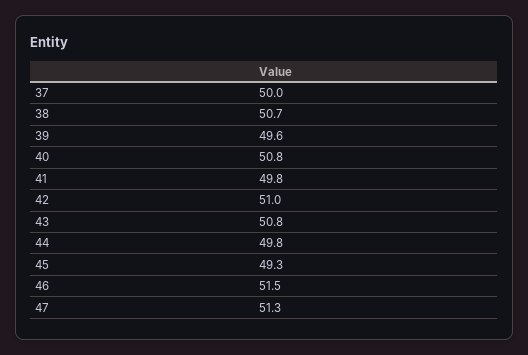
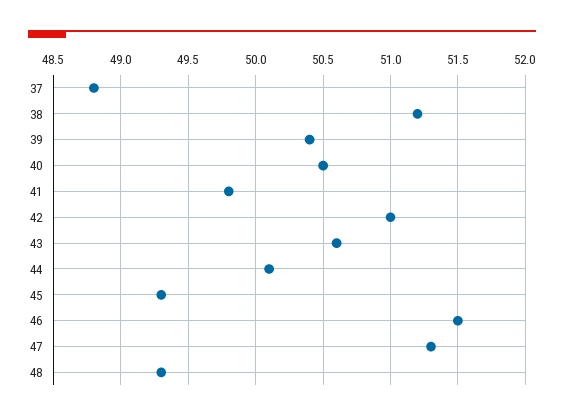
37: 50 -> 48.8
38: 50.7 -> 51.2
39: 49.6 -> 50.4
40: 50.8 -> 50.5
43: 50.8 -> 50.6
44: 49.8 -> 50.1
48: none -> 49.3

